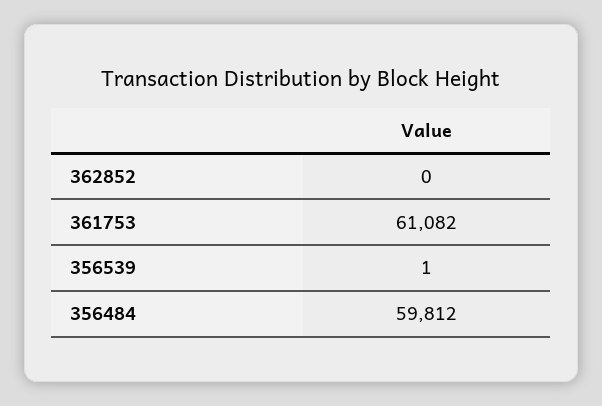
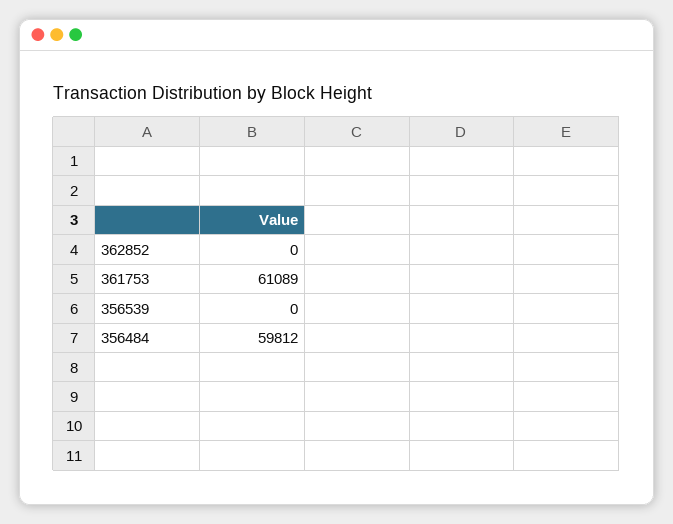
361753: 61082 -> 61089
356539: 1 -> 0

